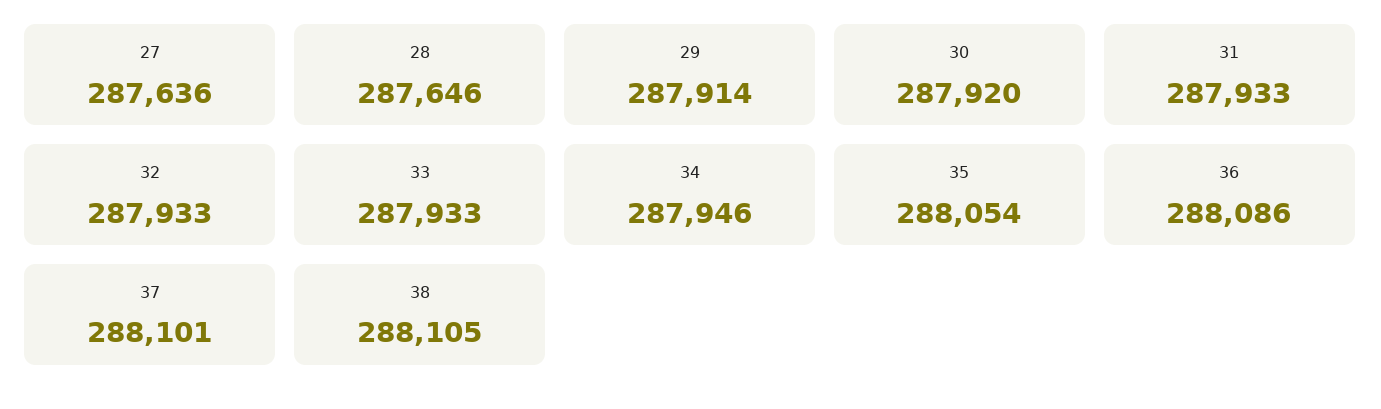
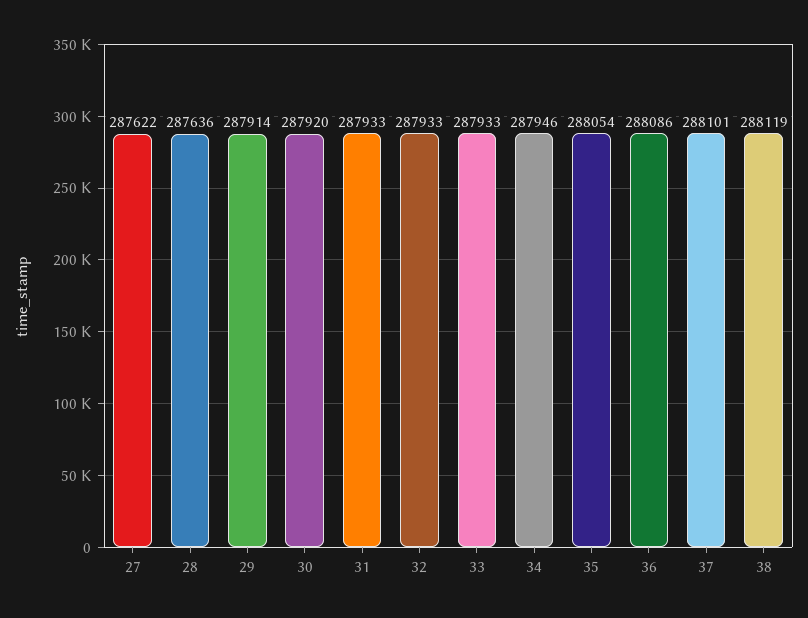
27: 287636 -> 287622
28: 287646 -> 287636
38: 288105 -> 288119

